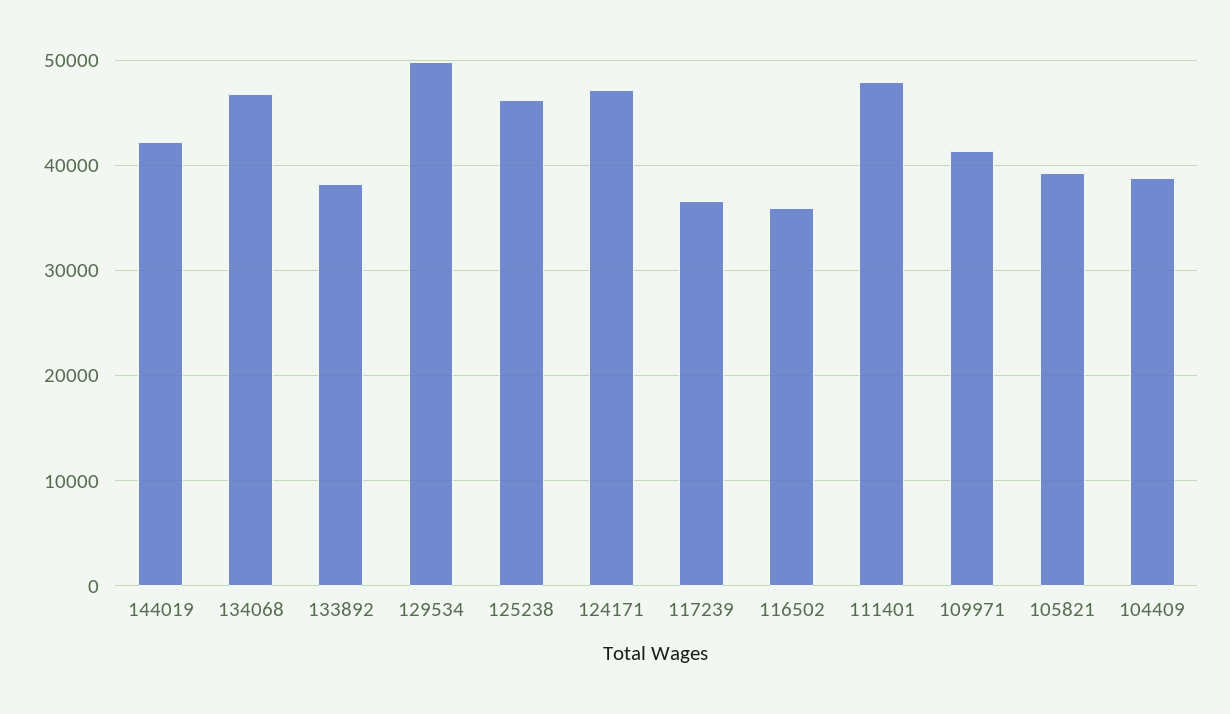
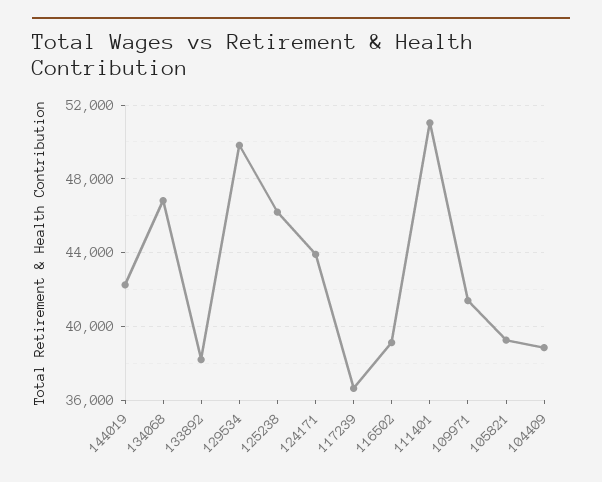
124171: 47000 -> 44000
116502: 36000 -> 39000
111401: 48000 -> 51000

